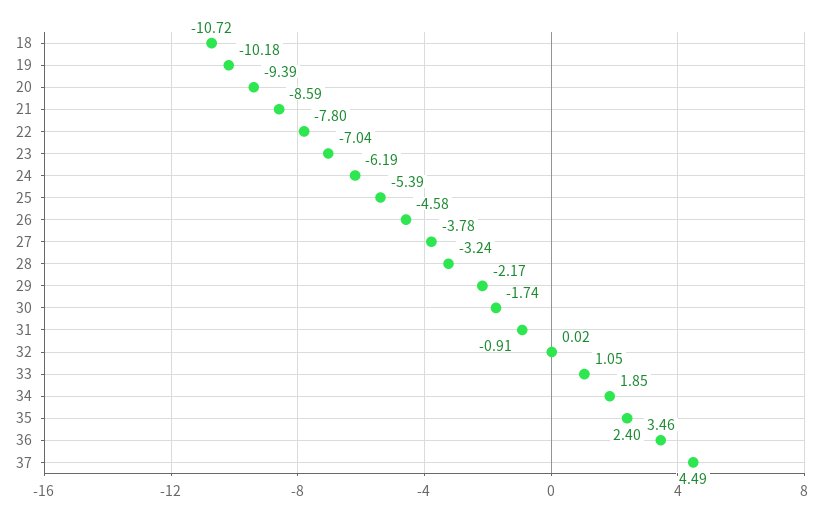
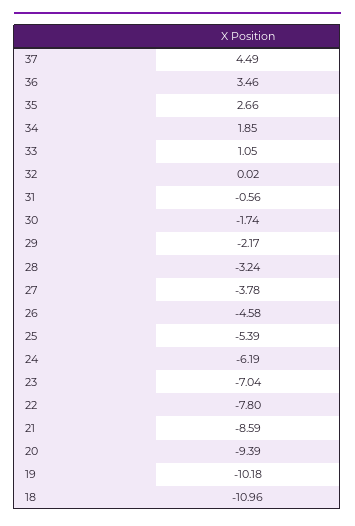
18: -10.72 -> -10.96
31: -0.91 -> -0.56
35: 2.4 -> 2.66

